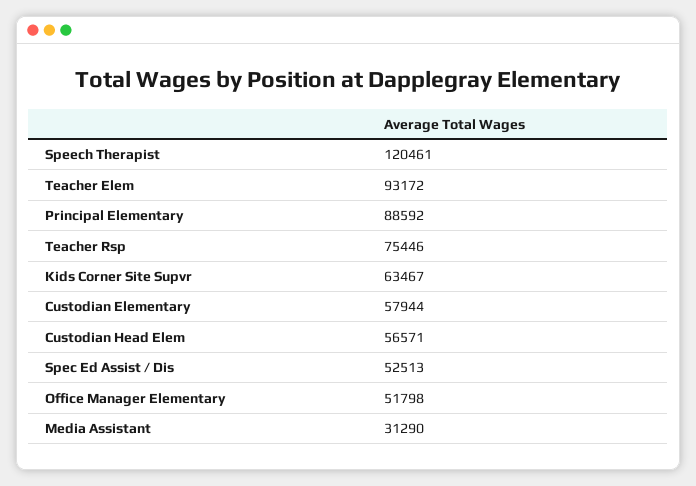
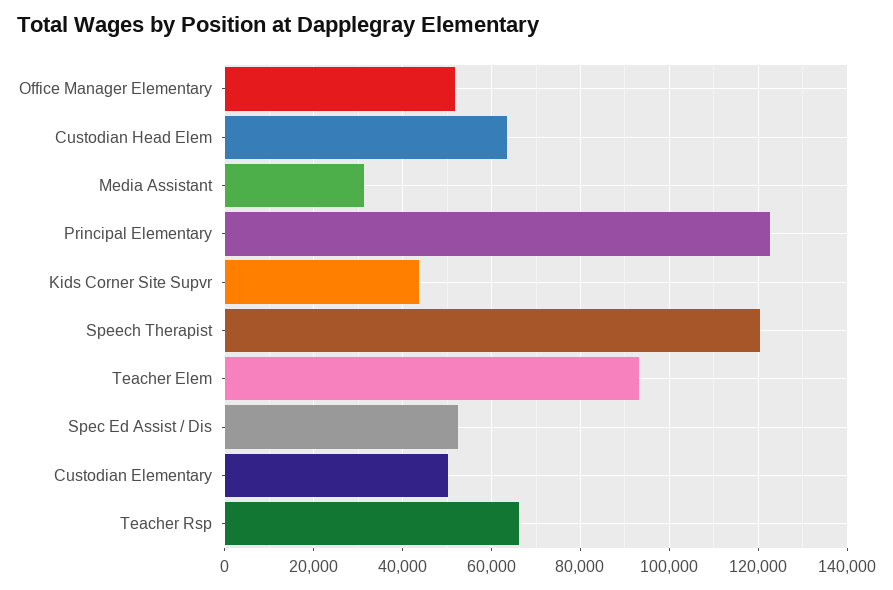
Principal Elementary: 88592 -> 122000
Teacher Rsp: 75446 -> 66000
Kids Corner Site Supvr: 63467 -> 44000
Custodian Elementary: 57944 -> 50000
Custodian Head Elem: 56571 -> 64000

